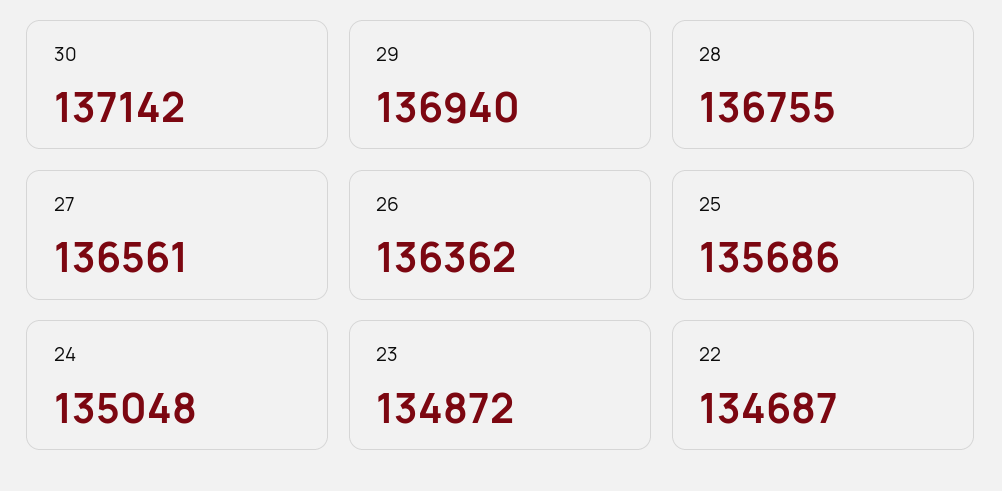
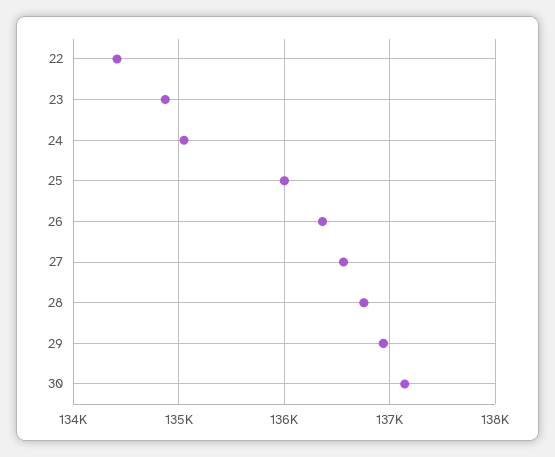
25: 135686 -> 136000
22: 134687 -> 134400

